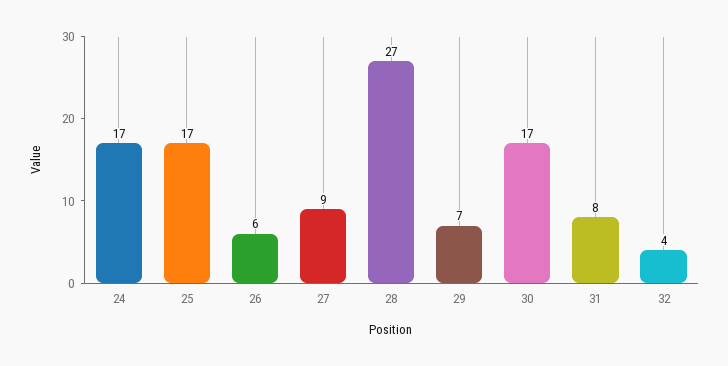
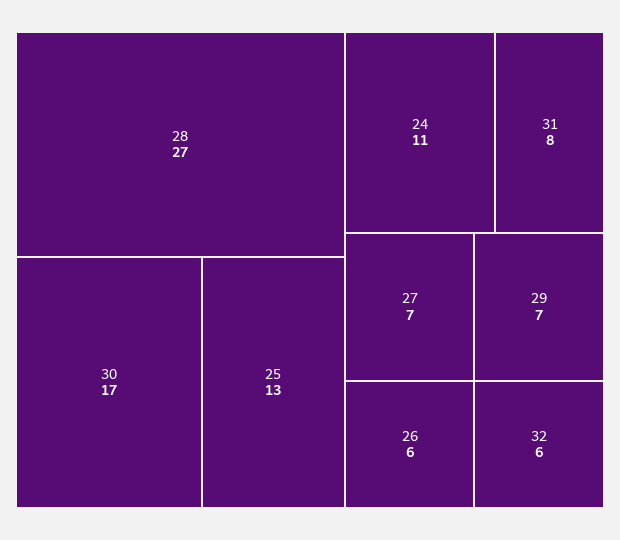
24: 17 -> 11
25: 17 -> 13
27: 9 -> 7
32: 4 -> 6

